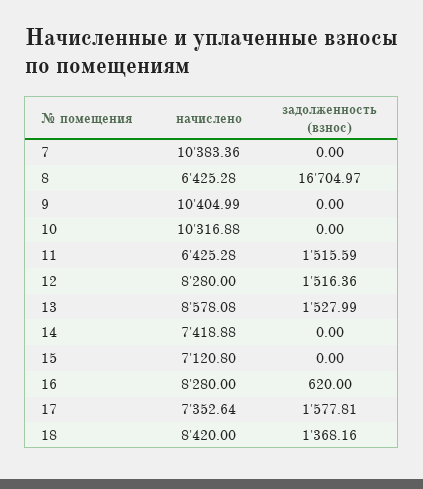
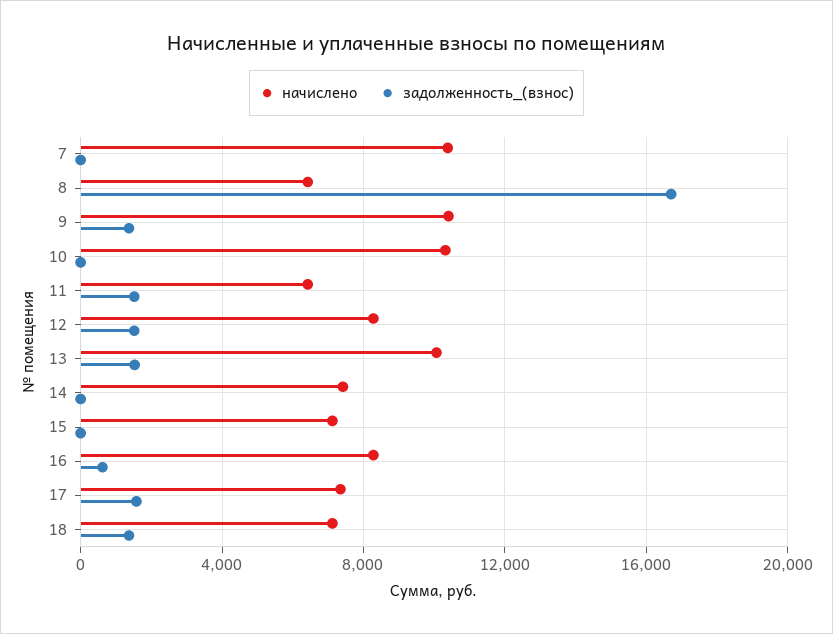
задолженность (взнос), 9: 0 -> 1500
начислено, 13: 8578.08 -> 10000
начислено, 18: 8420 -> 7000

